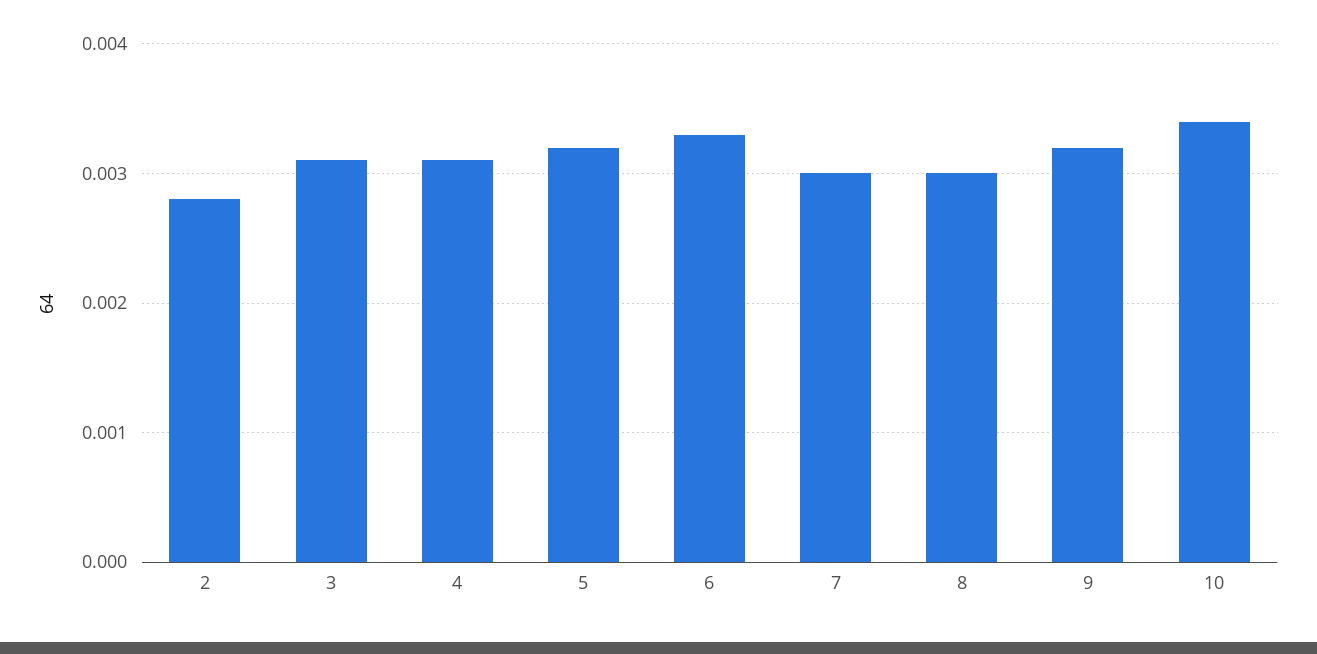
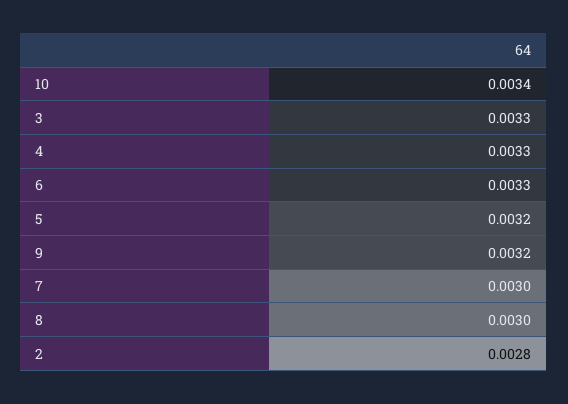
3: 0.0031 -> 0.0033
4: 0.0031 -> 0.0033

